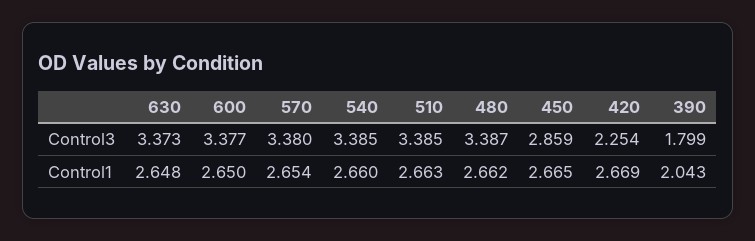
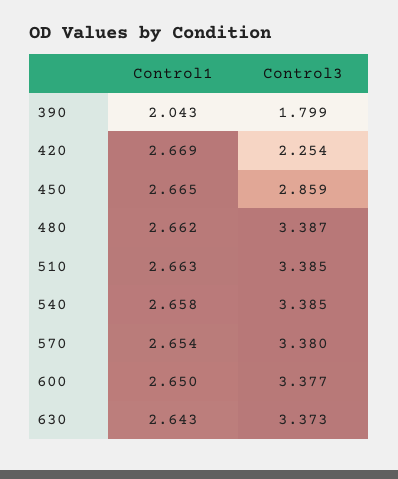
630, Control1: 2.648 -> 2.643
540, Control1: 2.66 -> 2.658

